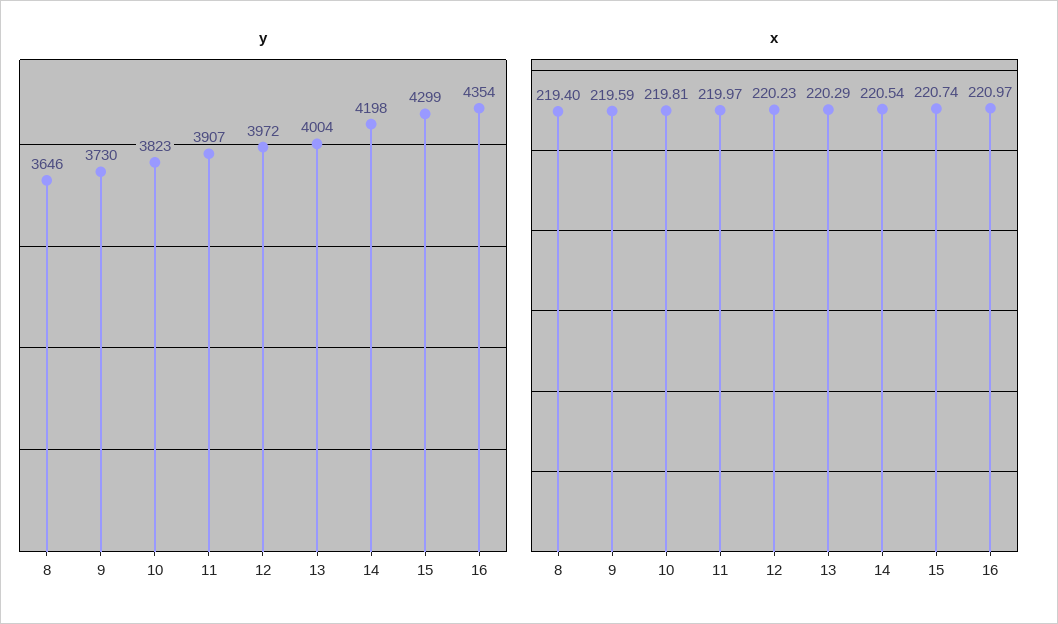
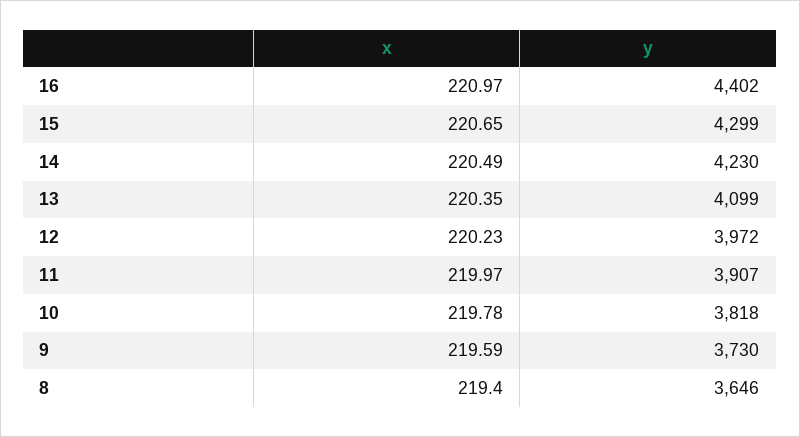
y, 10: 3823 -> 3818
y, 13: 4004 -> 4099
y, 14: 4198 -> 4230
y, 16: 4354 -> 4402
x, 10: 219.81 -> 219.78
x, 13: 220.29 -> 220.35
x, 14: 220.54 -> 220.49
x, 15: 220.74 -> 220.65

